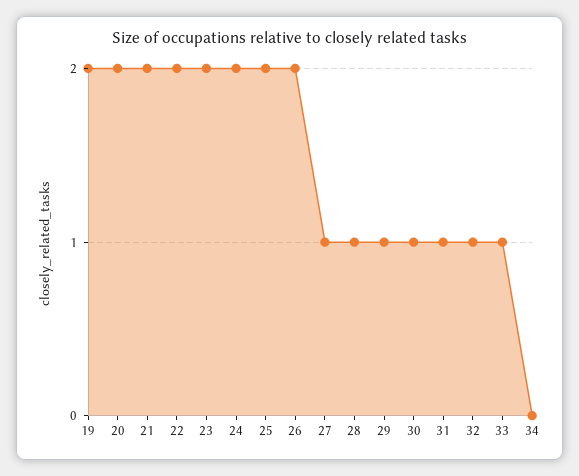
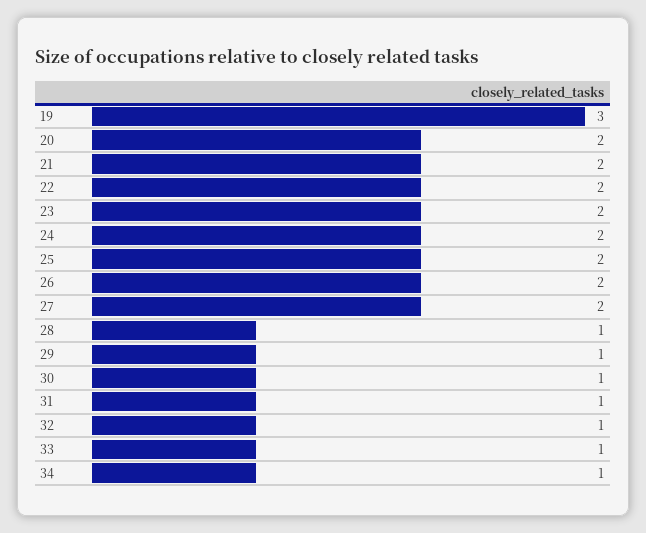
19: 2 -> 3
27: 1 -> 2
34: 0 -> 1

